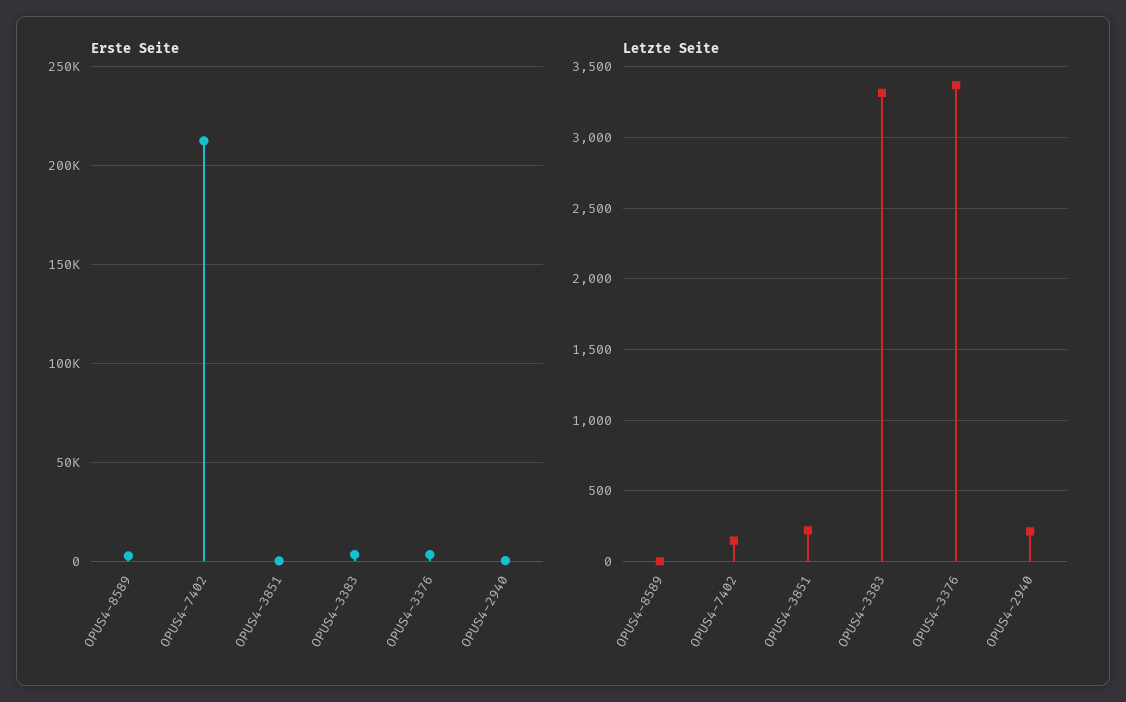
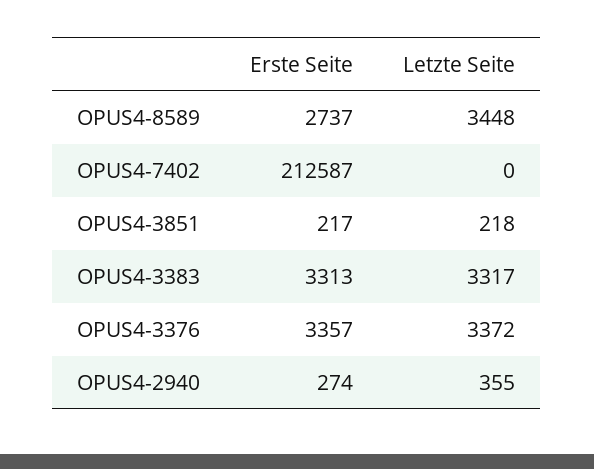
Letzte Seite, OPUS4-8589: 0 -> 3448
Letzte Seite, OPUS4-7402: 150 -> 0
Letzte Seite, OPUS4-2940: 200 -> 355

